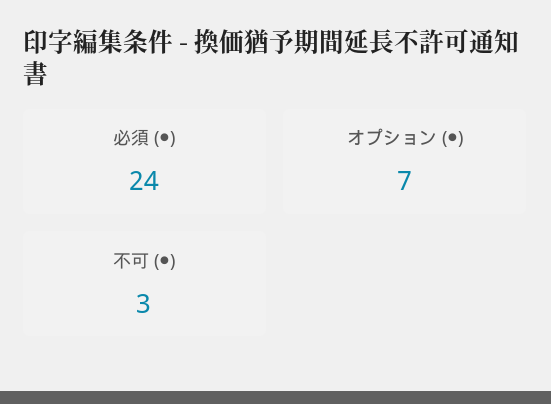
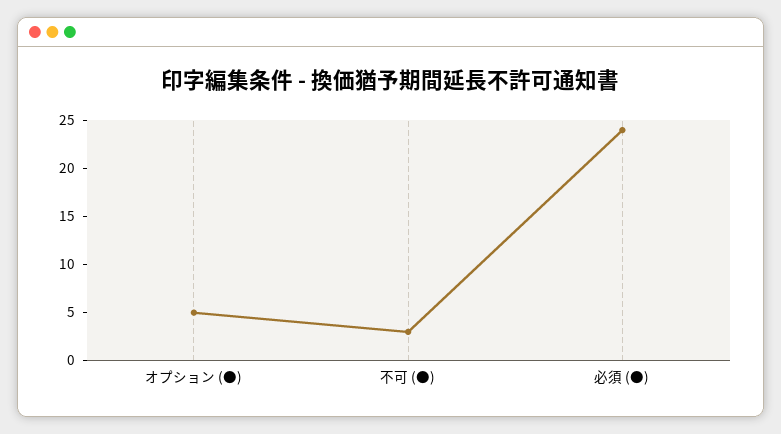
オプション (●): 7 -> 5

